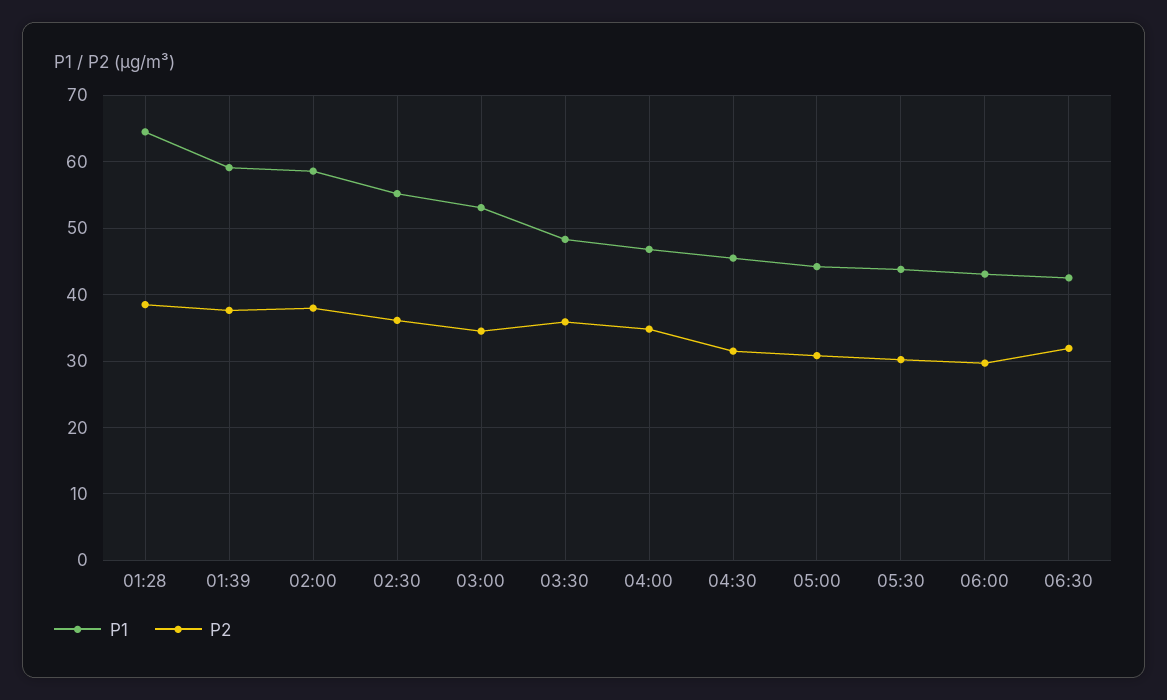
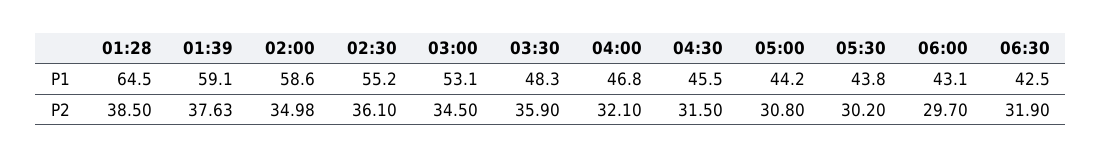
P2, 02:00: 38 -> 34.98
P2, 04:00: 35 -> 32.1

